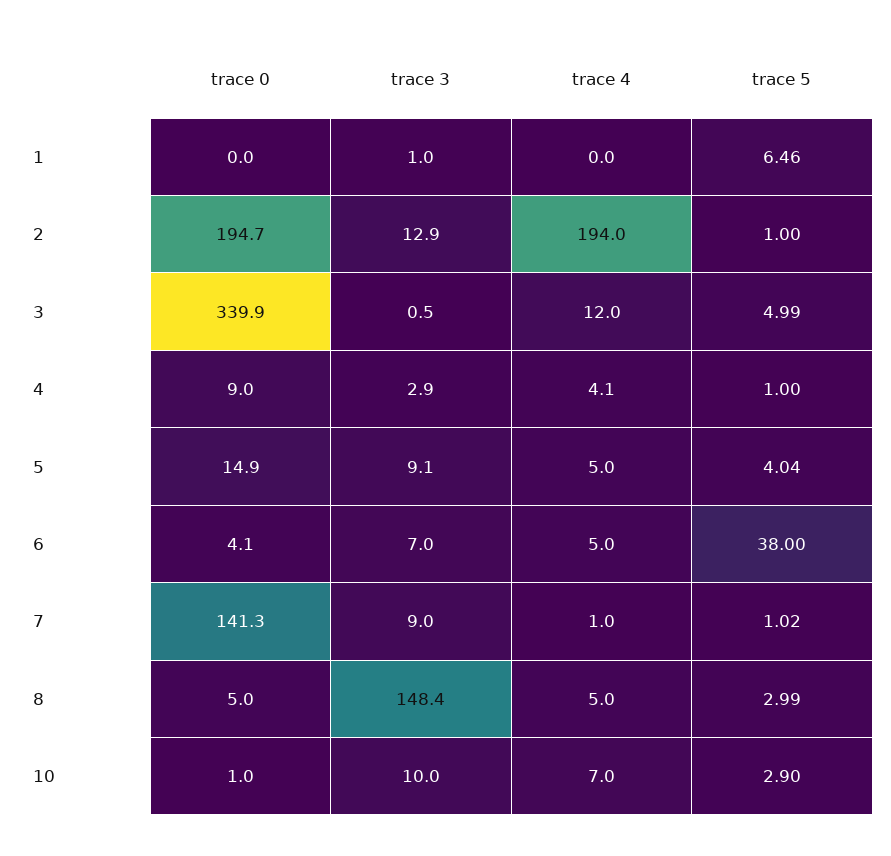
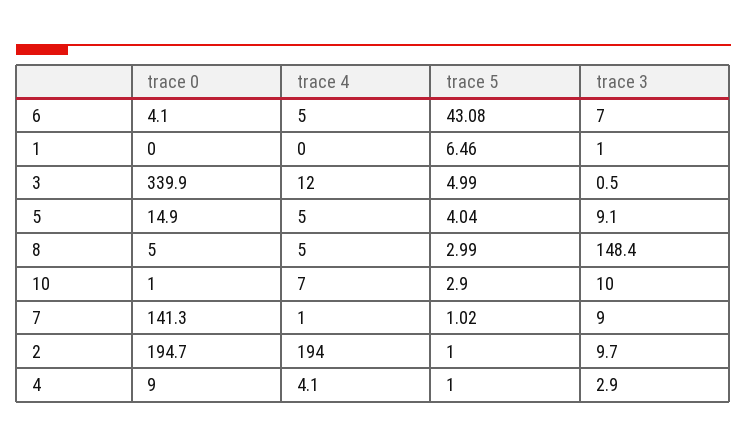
trace 3, 2: 12.9 -> 9.7
trace 5, 6: 38 -> 43.08

